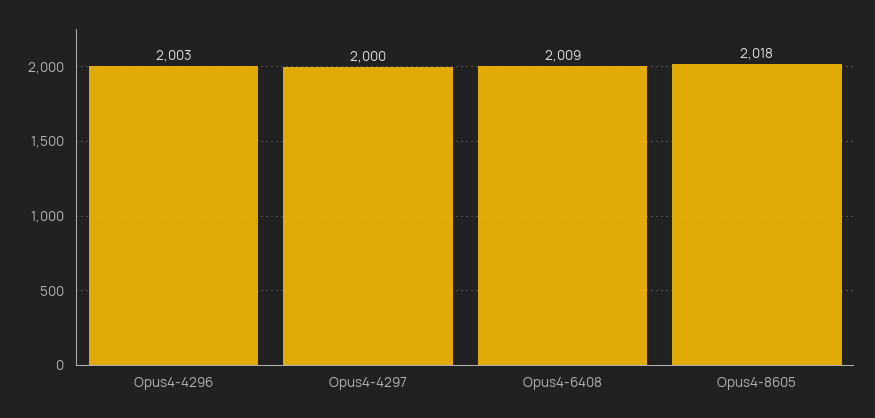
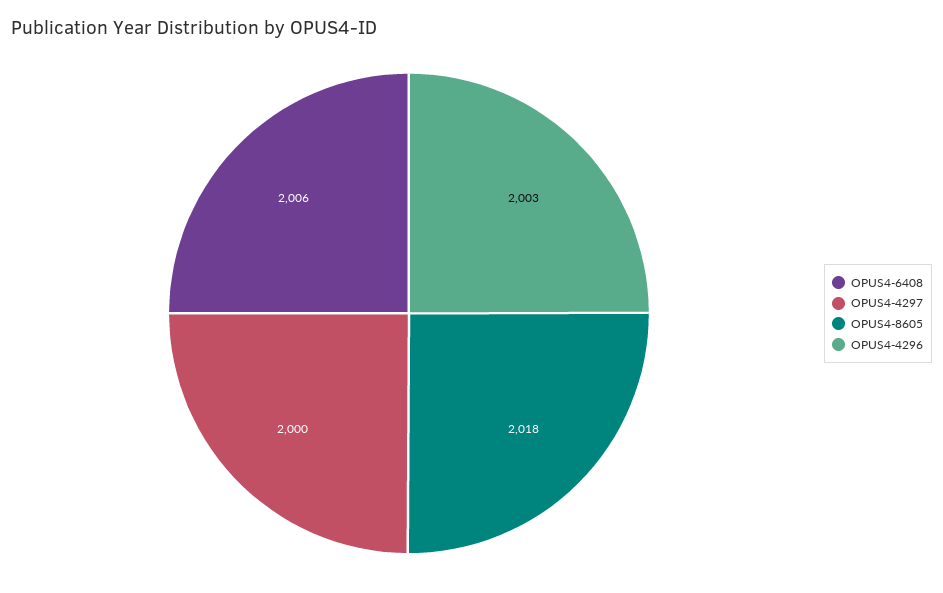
Opus4-6408: 2009 -> 2006

